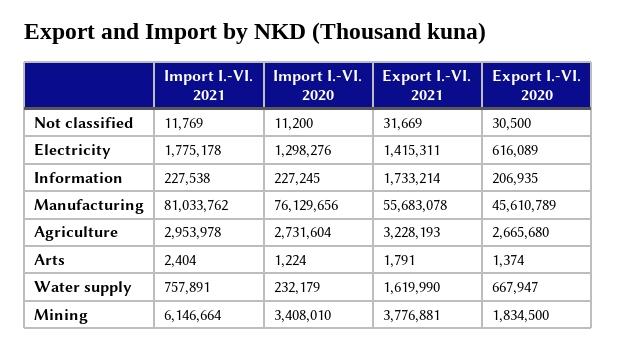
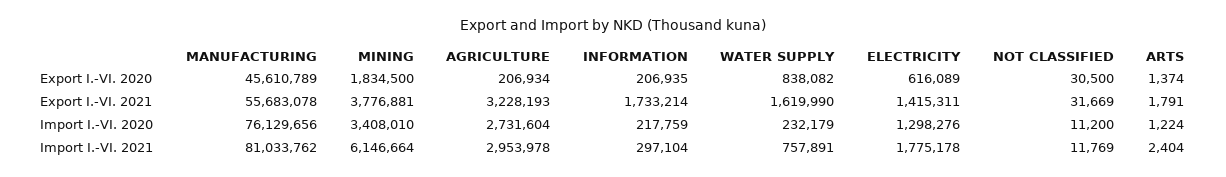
Import I.-VI. 2021, Information: 227538 -> 297104
Import I.-VI. 2020, Information: 227245 -> 217759
Export I.-VI. 2020, Agriculture: 2665680 -> 206934
Export I.-VI. 2020, Water supply: 667947 -> 838082

